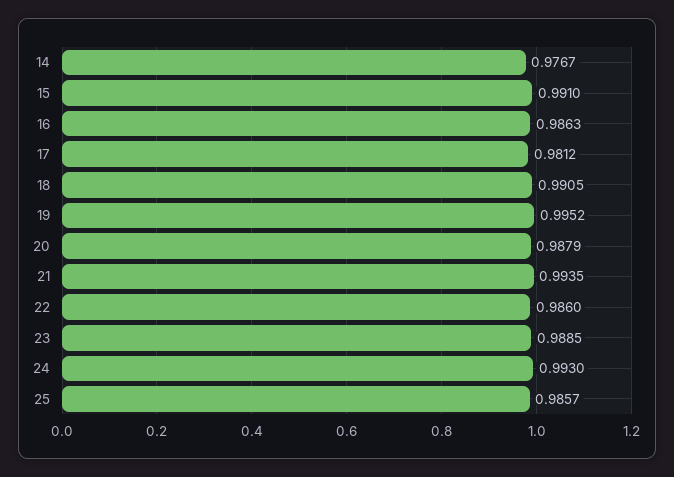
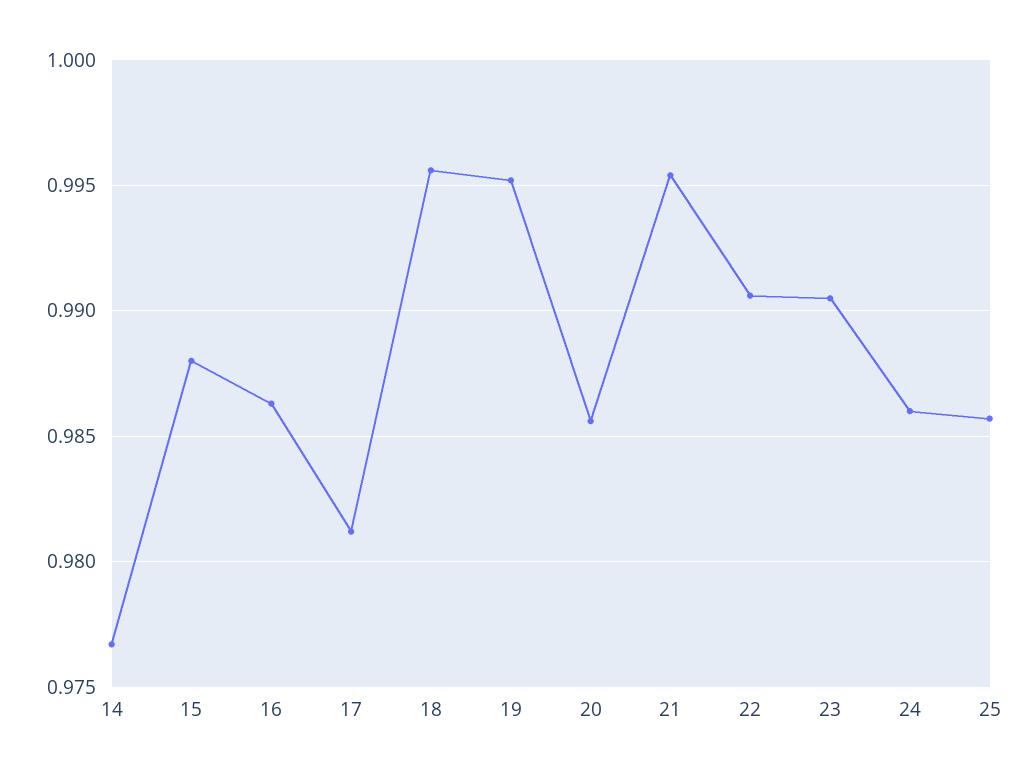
15: 0.991 -> 0.988
18: 0.9905 -> 0.9955
20: 0.9879 -> 0.9855
21: 0.9935 -> 0.9955
22: 0.986 -> 0.9905
23: 0.9885 -> 0.9905
24: 0.993 -> 0.986

